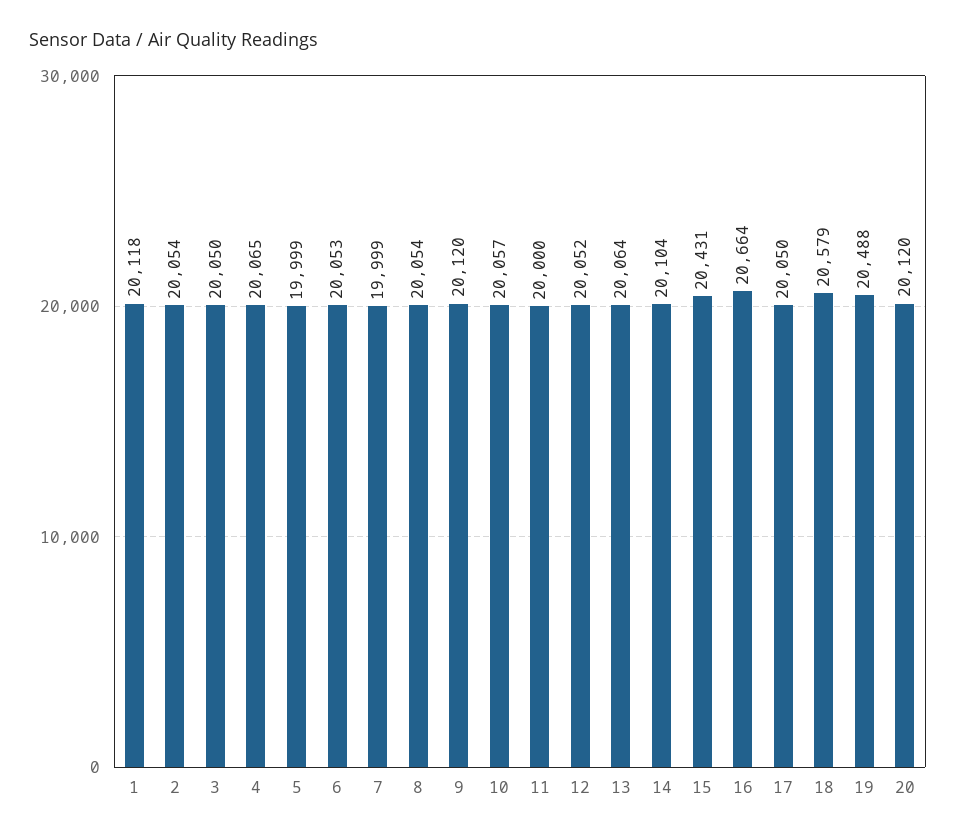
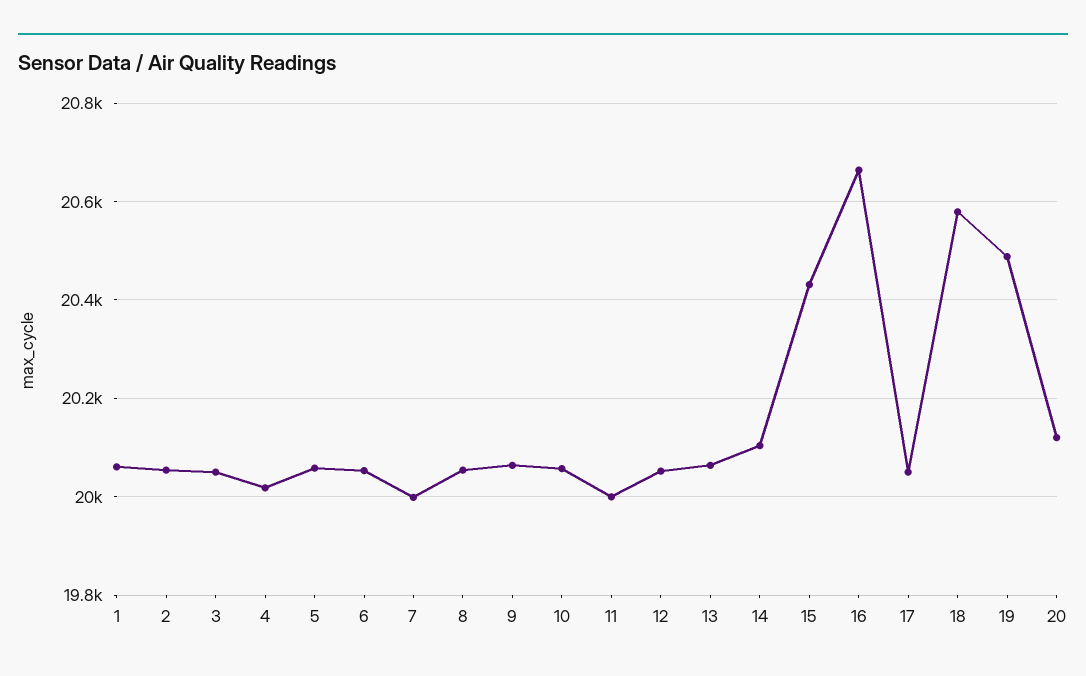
1: 20118 -> 20060
4: 20065 -> 20020
5: 19999 -> 20060
9: 20120 -> 20060

